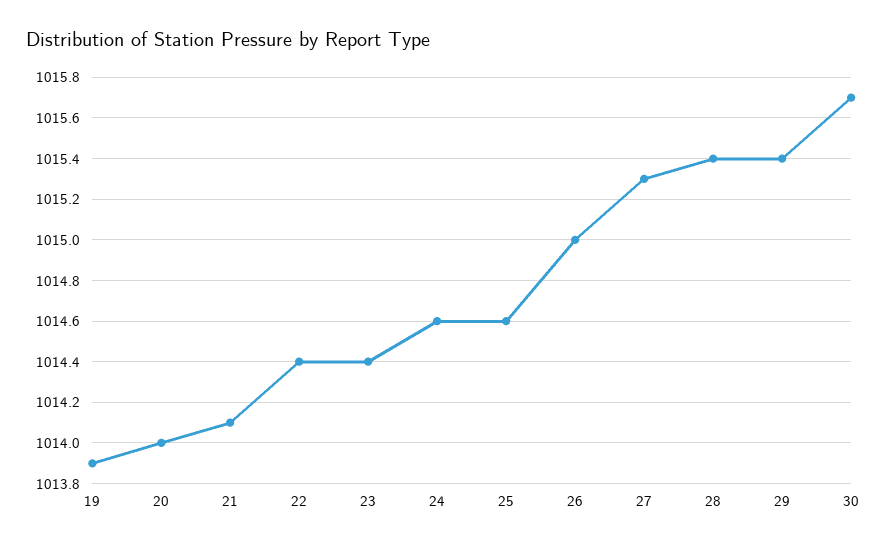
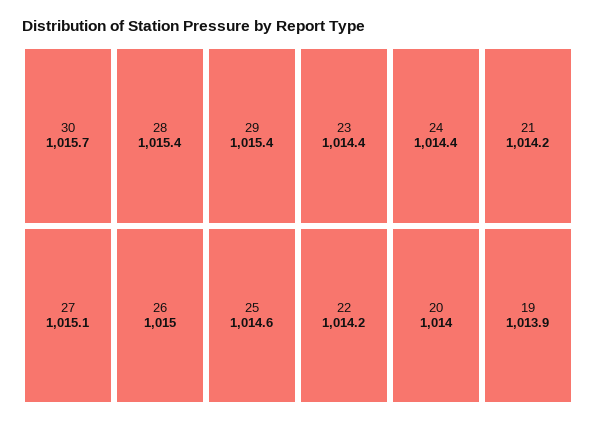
21: 1014.1 -> 1014.2
22: 1014.4 -> 1014.2
24: 1014.6 -> 1014.4
27: 1015.3 -> 1015.1

